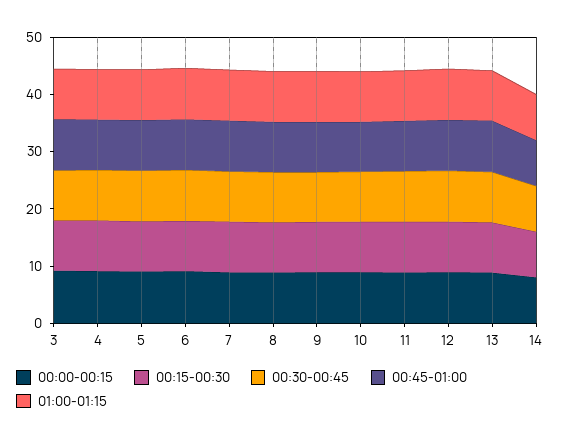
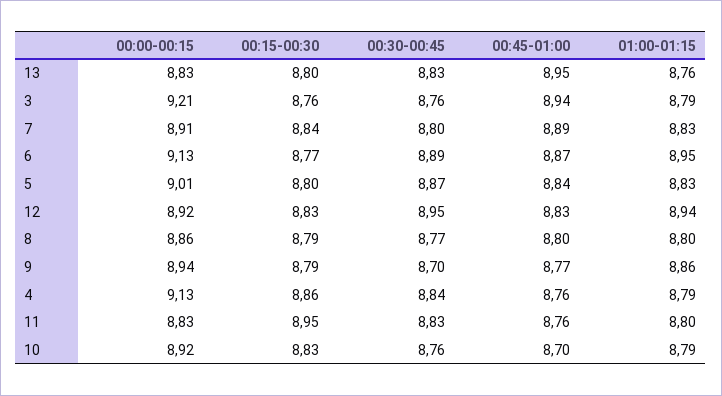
00:00-00:15, 14: 8 -> none
00:15-00:30, 14: 8 -> none
00:30-00:45, 14: 8 -> none
00:45-01:00, 14: 8 -> none
01:00-01:15, 14: 8 -> none

